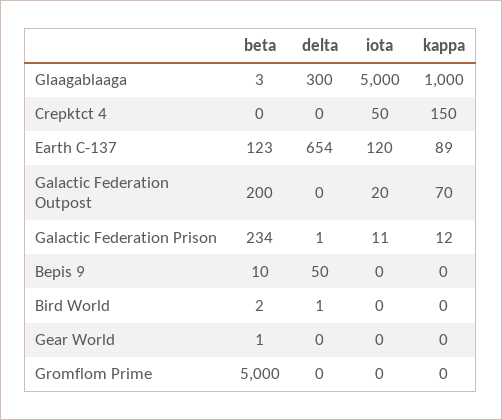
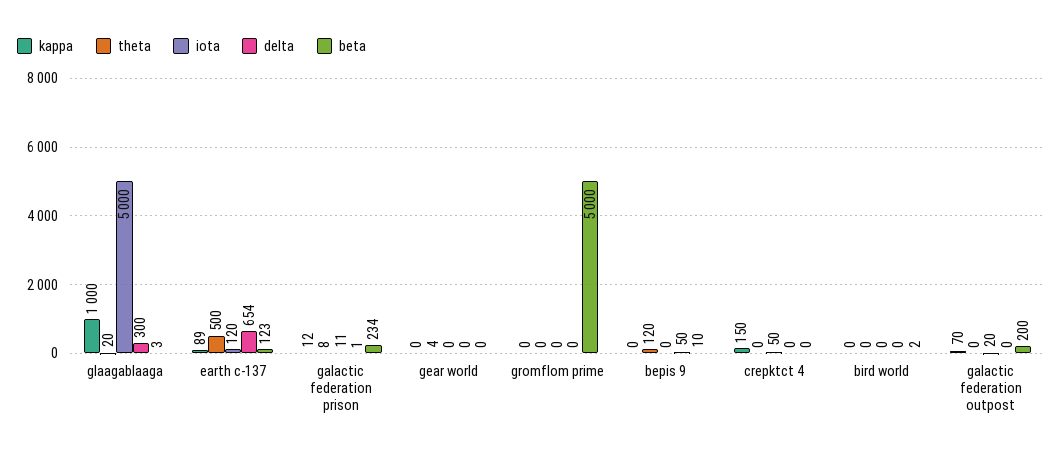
delta, Bird World: 1 -> 0
beta, Gear World: 1 -> 0
theta, Glaagablaaga: none -> 20
theta, Earth C-137: none -> 500
theta, Galactic Federation Prison: none -> 8
theta, Gear World: none -> 4
theta, Gromflom Prime: none -> 0
theta, Bepis 9: none -> 120
theta, Crepktct 4: none -> 0
theta, Bird World: none -> 0
theta, Galactic Federation Outpost: none -> 0

